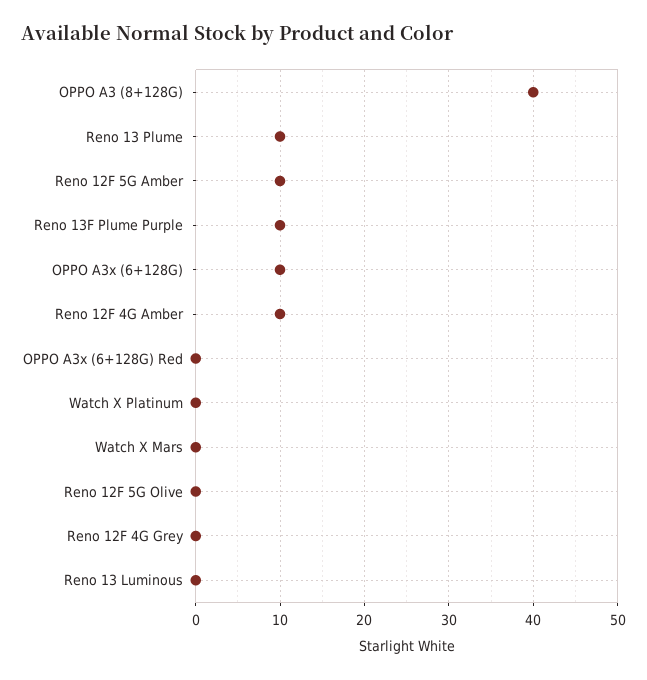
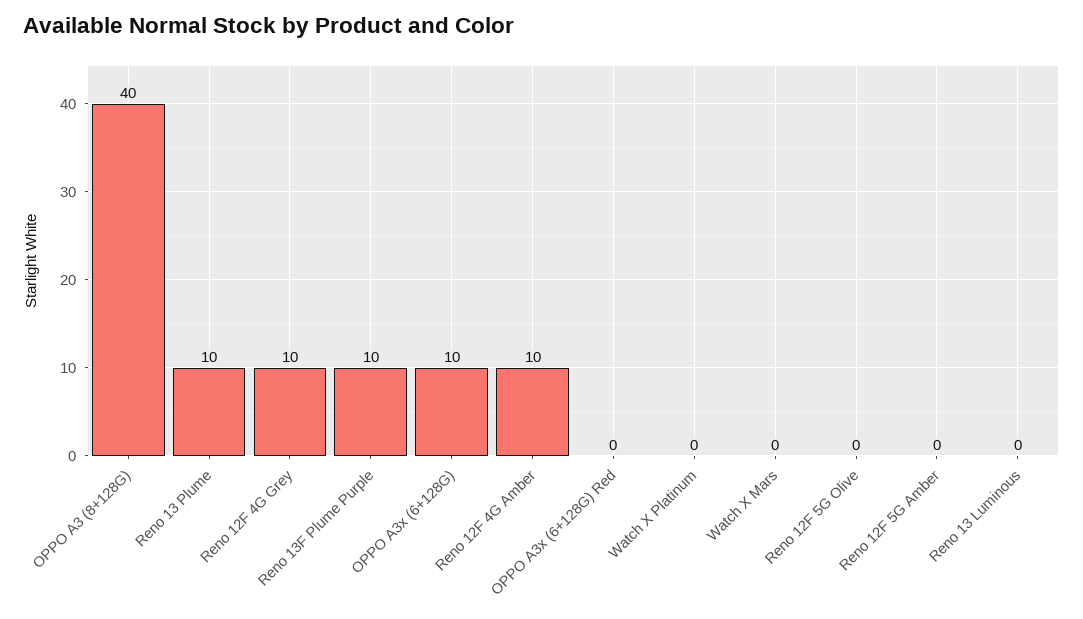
Reno 12F 5G Amber: 10 -> 0
Reno 12F 4G Grey: 0 -> 10

